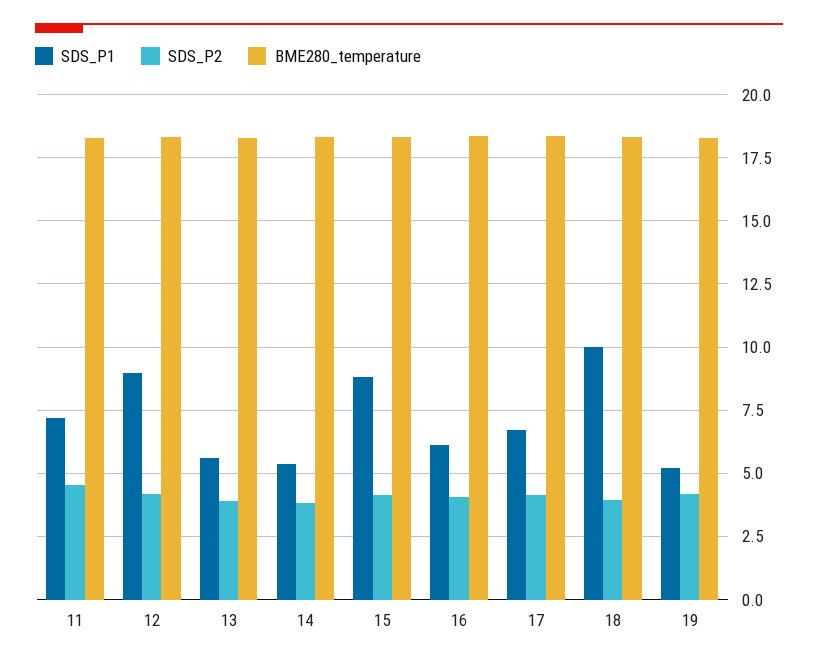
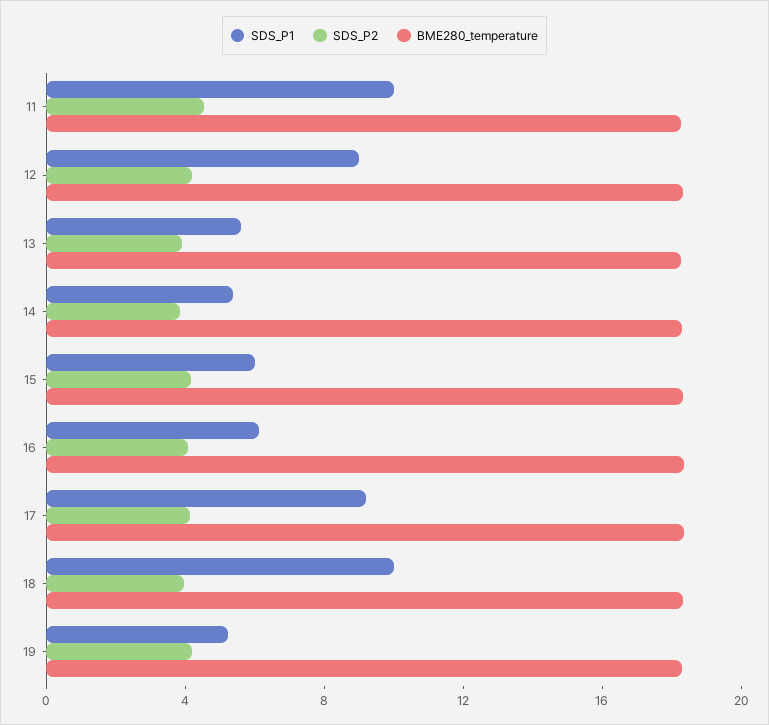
SDS_P1, 11: 7.25 -> 10
SDS_P1, 15: 8.75 -> 6
SDS_P1, 17: 6.75 -> 9

